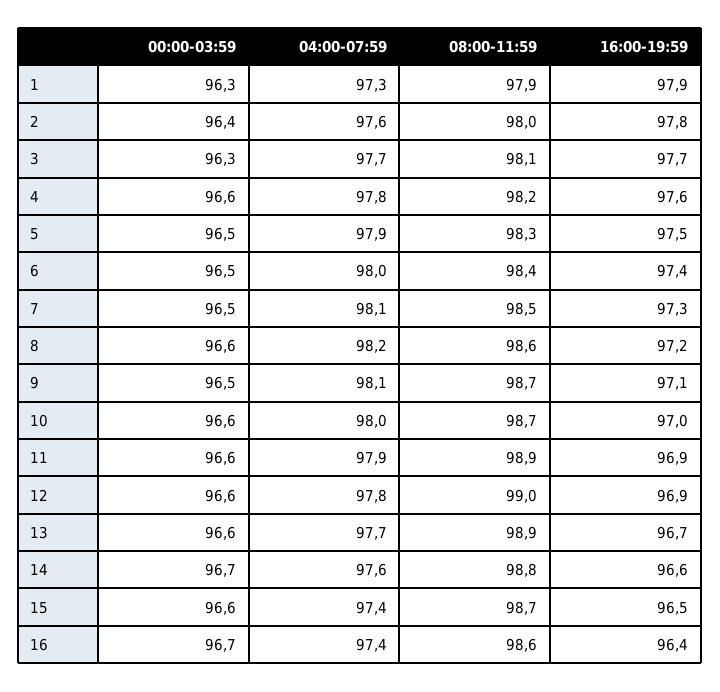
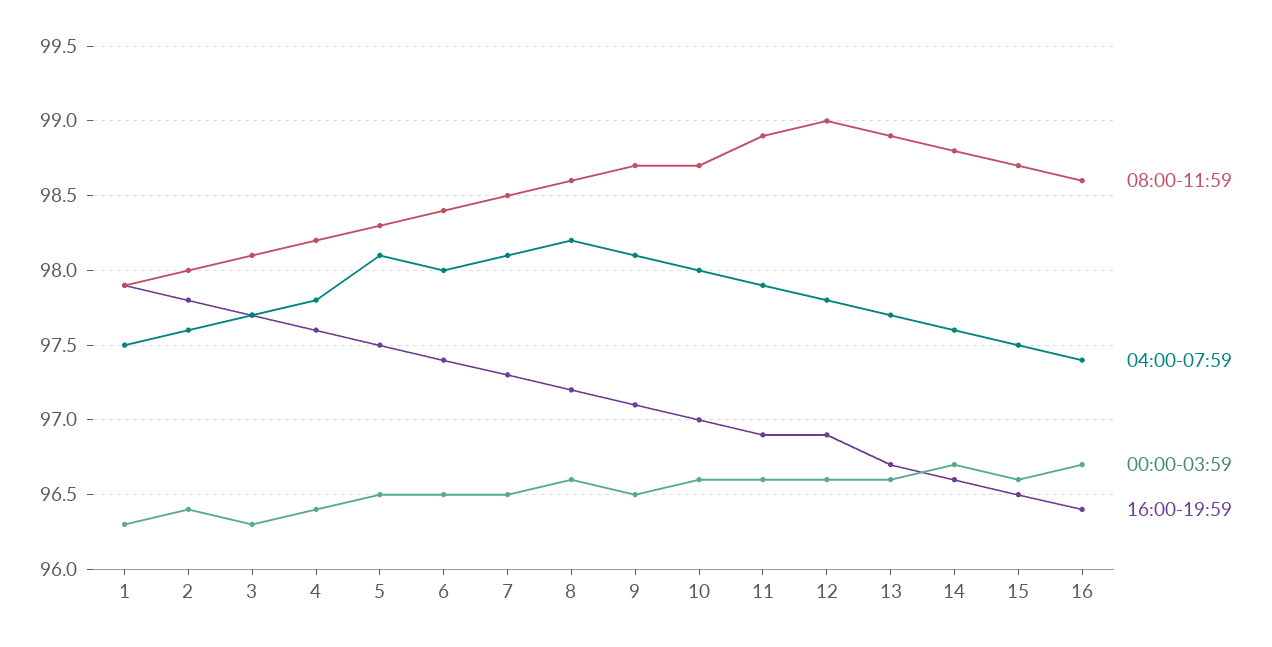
04:00-07:59, 1: 97.3 -> 97.5
00:00-03:59, 4: 96.6 -> 96.4
04:00-07:59, 5: 97.9 -> 98.1
04:00-07:59, 15: 97.4 -> 97.5

